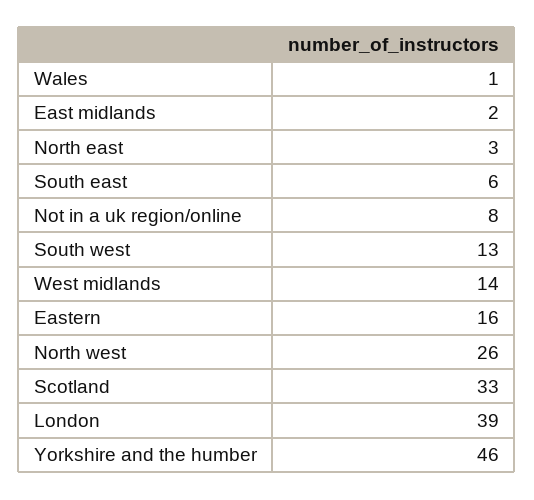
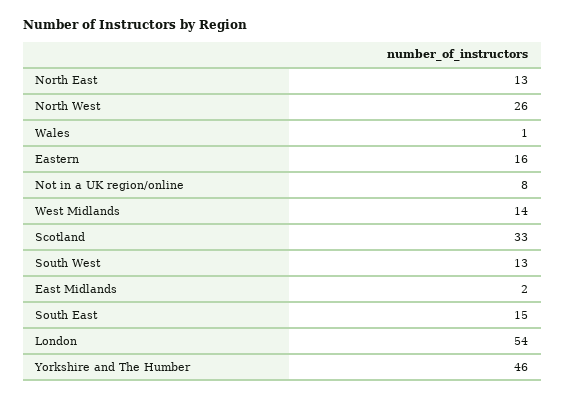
North east: 3 -> 13
South east: 6 -> 15
London: 39 -> 54

